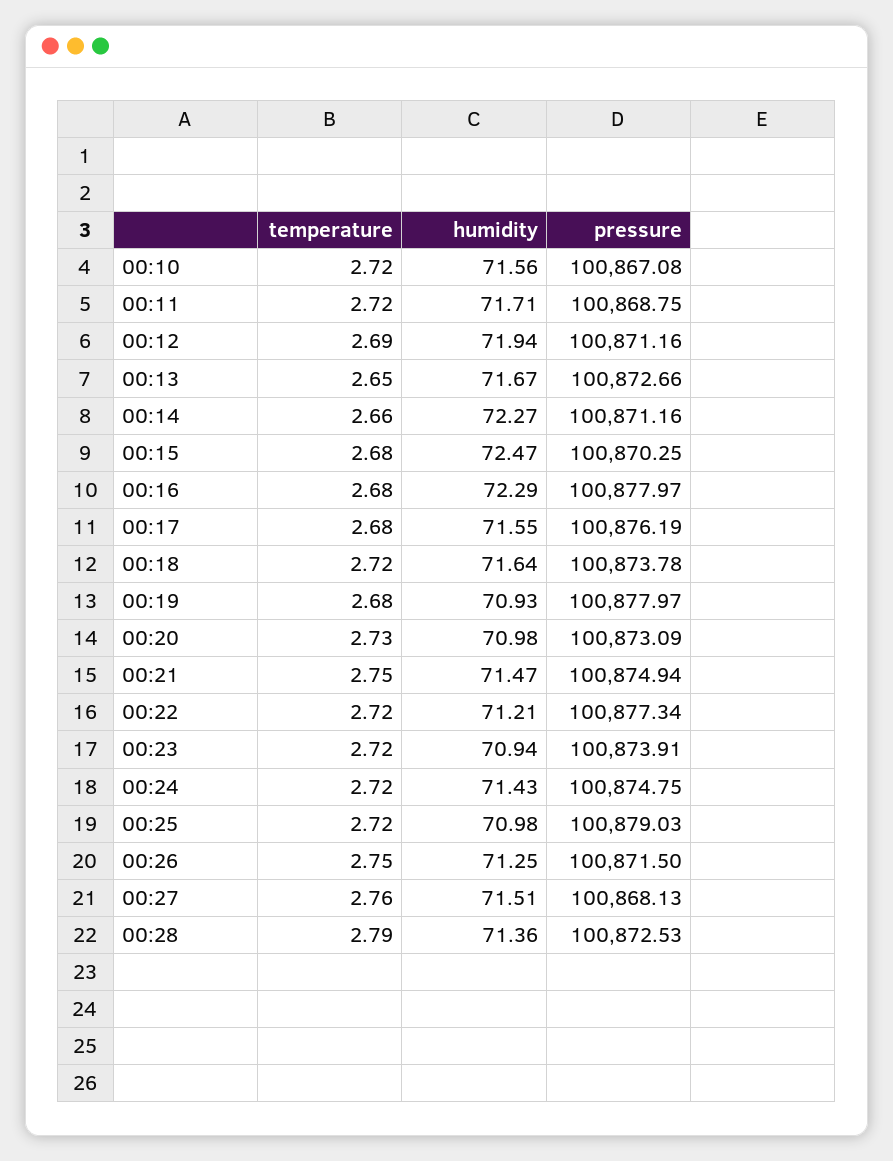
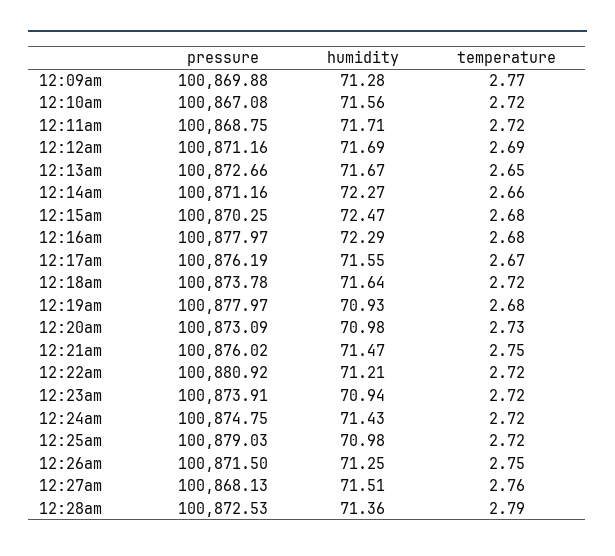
humidity, 00:12: 71.94 -> 71.69
temperature, 00:17: 2.68 -> 2.67
pressure, 00:21: 100874.94 -> 100876.02
pressure, 00:22: 100877.34 -> 100880.92
pressure, 12:09am: none -> 100869.88
humidity, 12:09am: none -> 71.28
temperature, 12:09am: none -> 2.77

